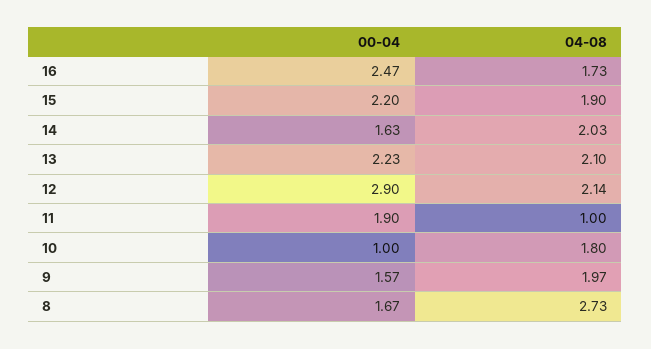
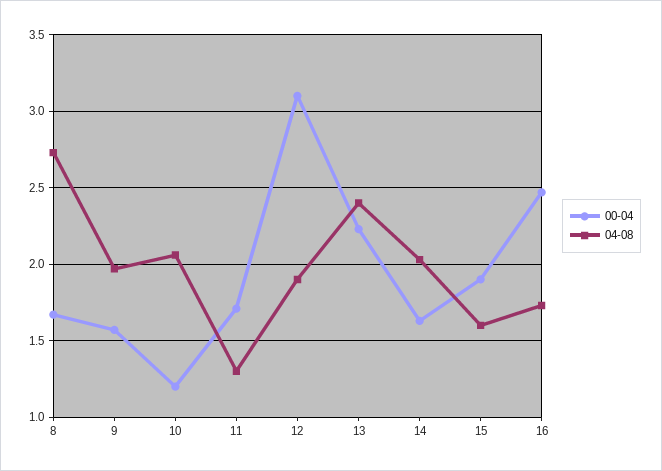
00-04, 15: 2.2 -> 1.9
04-08, 15: 1.9 -> 1.6
04-08, 13: 2.1 -> 2.4
00-04, 12: 2.9 -> 3.1
04-08, 12: 2.14 -> 1.9
00-04, 11: 1.9 -> 1.7
04-08, 11: 1 -> 1.3
00-04, 10: 1 -> 1.2
04-08, 10: 1.8 -> 2.05

